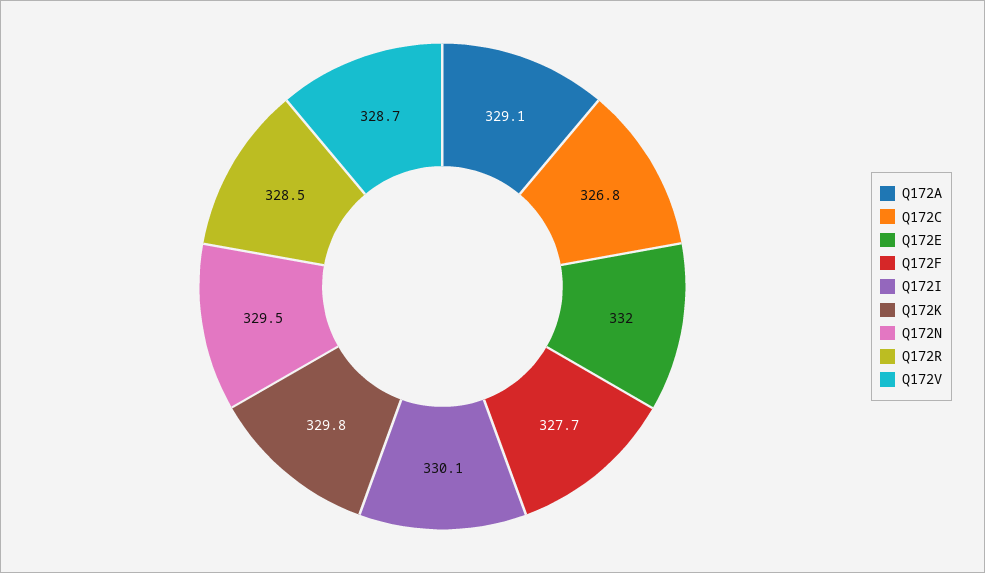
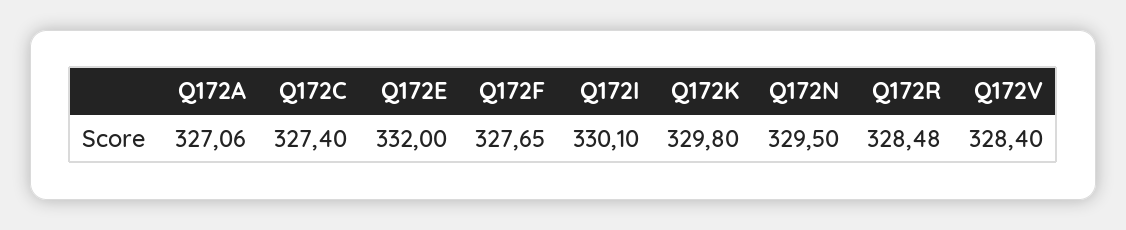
Q172A: 329.1 -> 327.06
Q172C: 326.8 -> 327.4
Q172V: 328.7 -> 328.4

